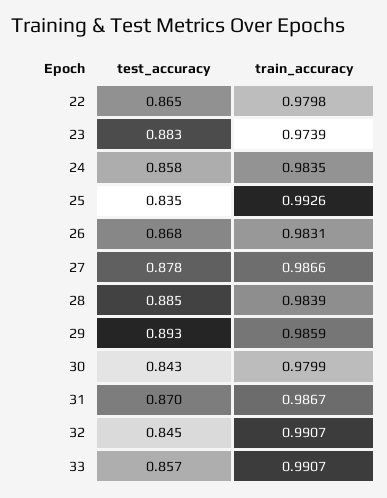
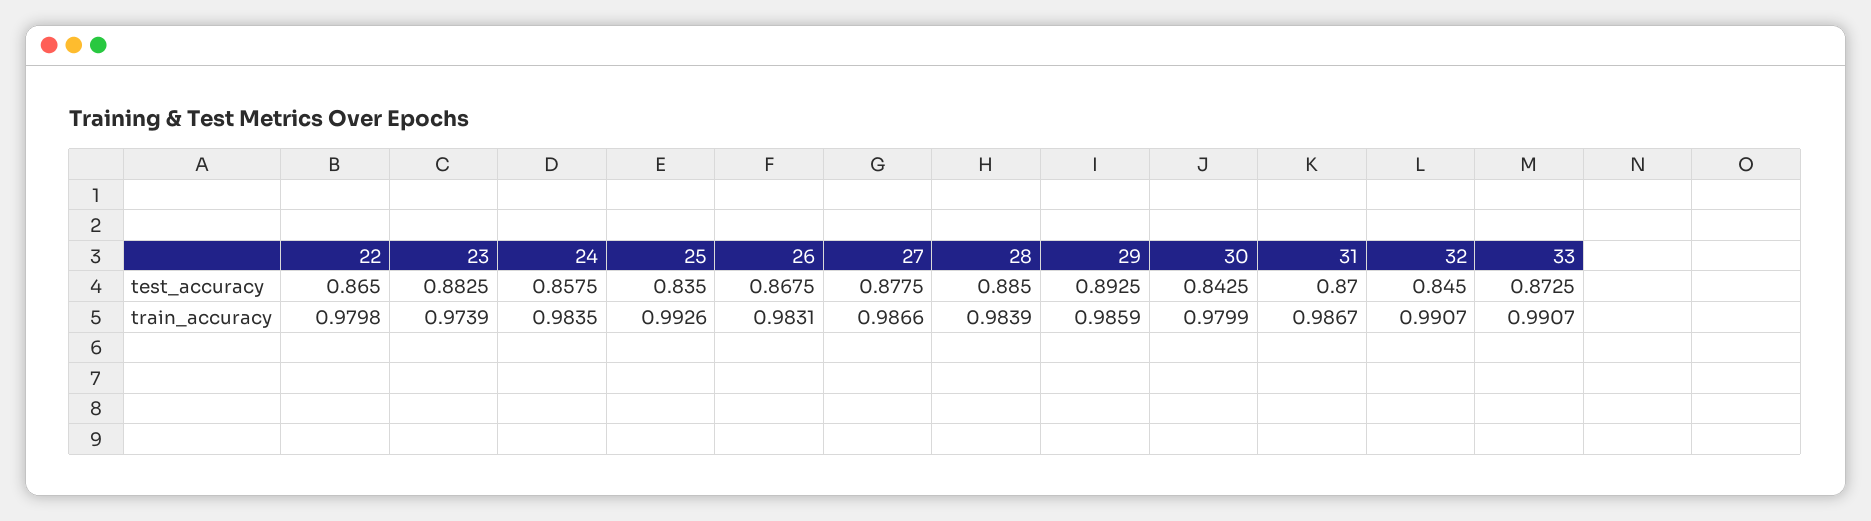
test_accuracy, 33: 0.857 -> 0.8725

